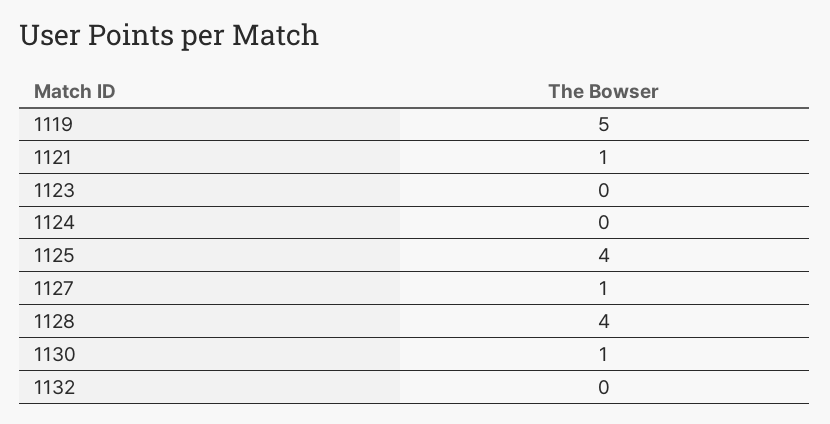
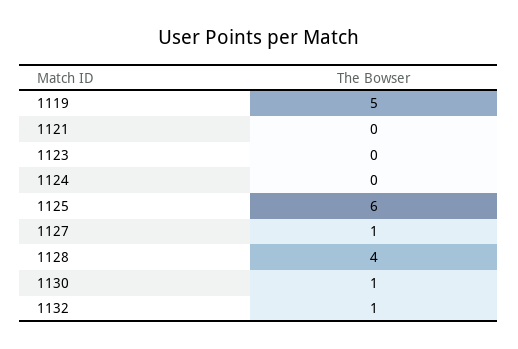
1121: 1 -> 0
1125: 4 -> 6
1132: 0 -> 1

